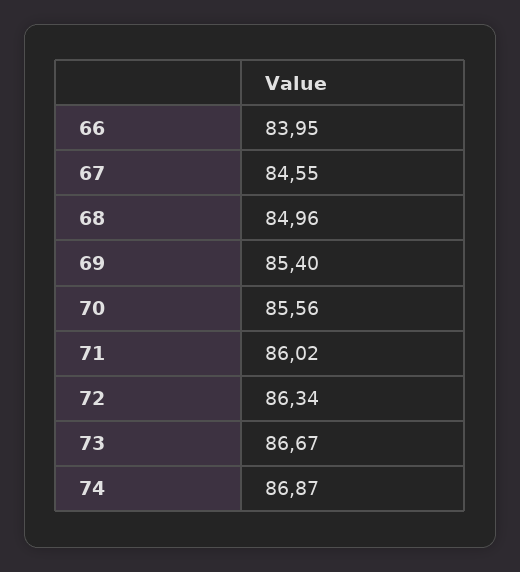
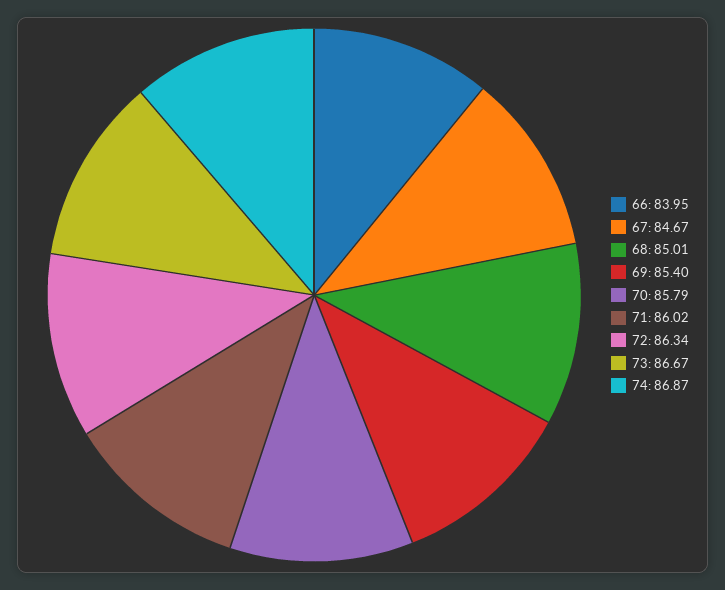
67: 84.55 -> 84.67
68: 84.96 -> 85.01
70: 85.56 -> 85.79

